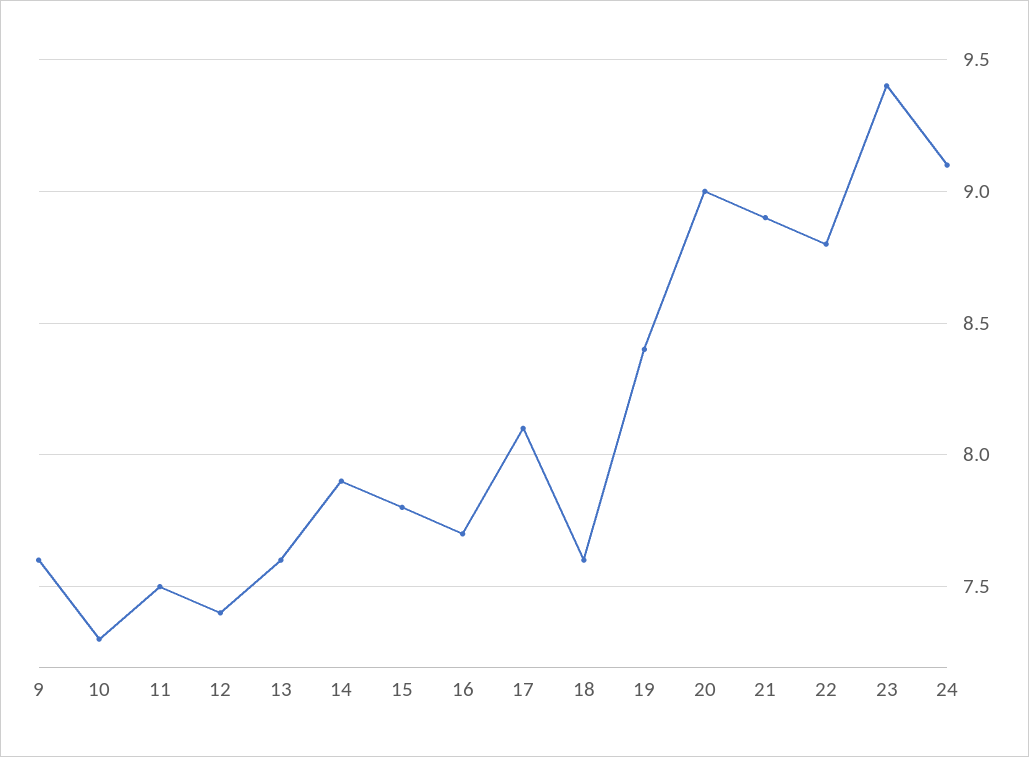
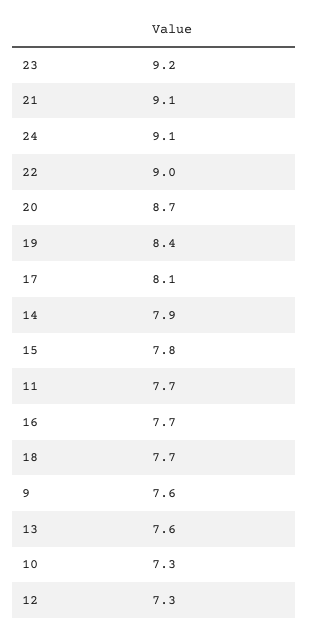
11: 7.5 -> 7.7
12: 7.4 -> 7.3
18: 7.6 -> 7.7
20: 9 -> 8.7
21: 8.9 -> 9.1
22: 8.8 -> 9
23: 9.4 -> 9.2

